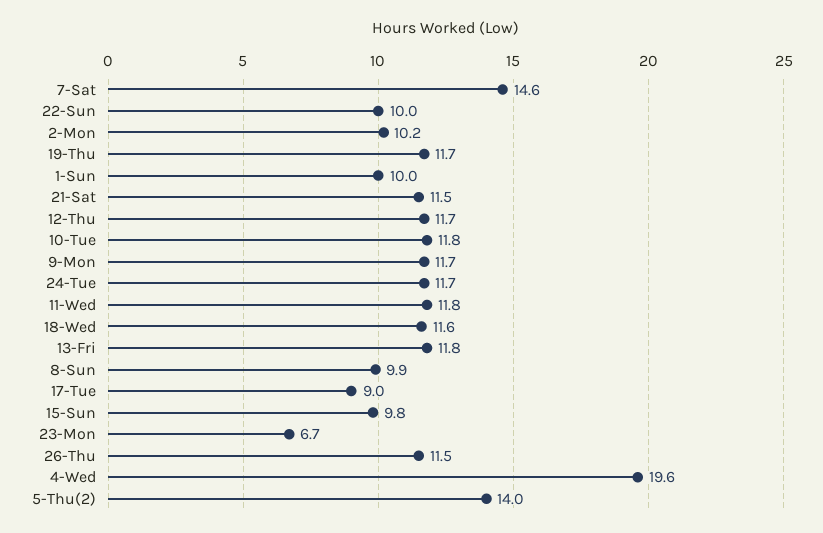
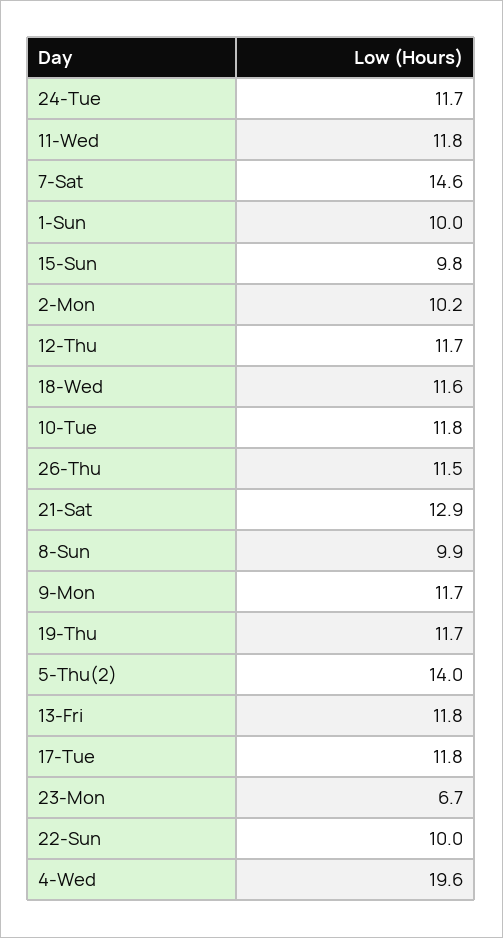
21-Sat: 11.5 -> 12.9
17-Tue: 9 -> 11.8

